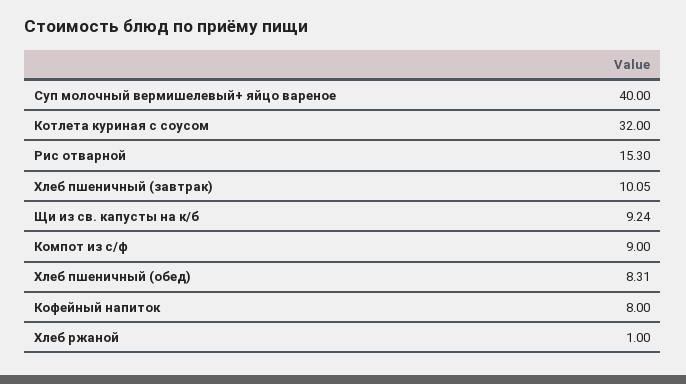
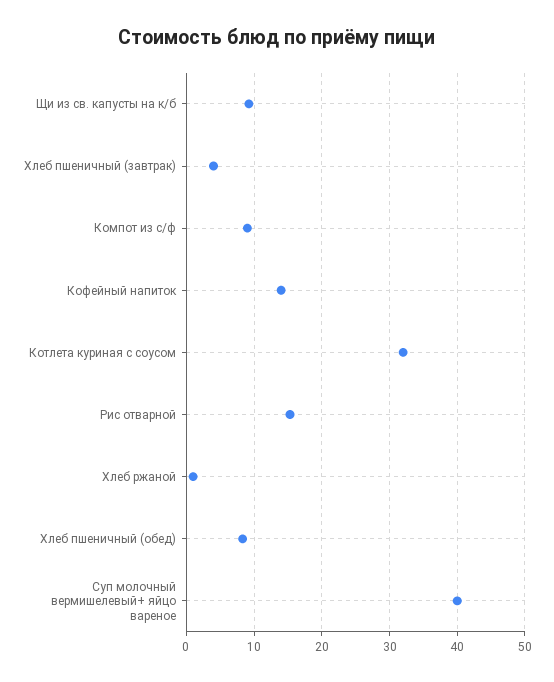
Хлеб пшеничный (завтрак): 10.05 -> 4
Кофейный напиток: 8 -> 14

